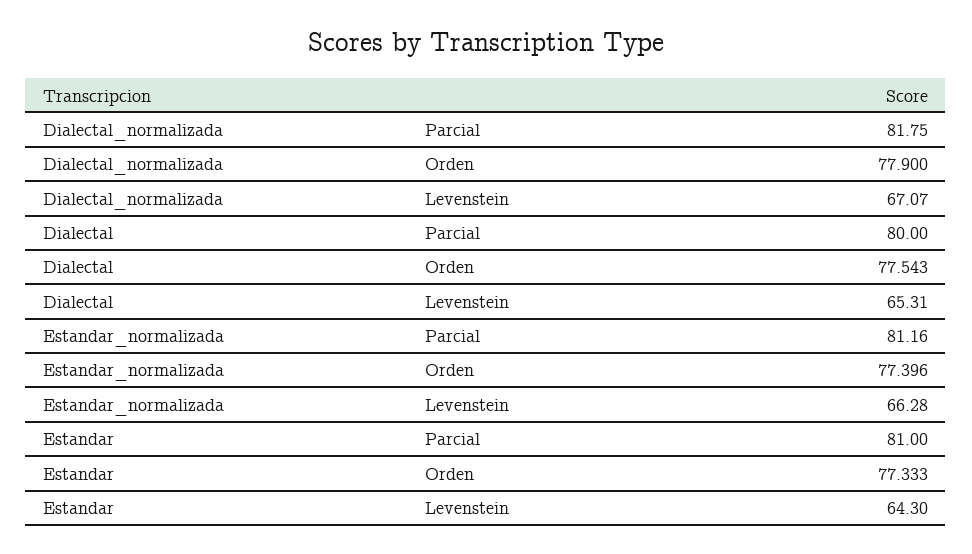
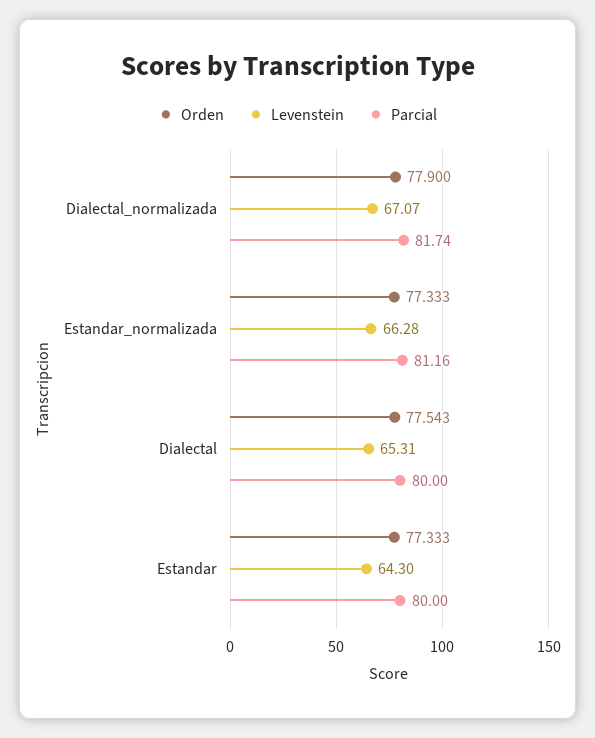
Parcial, Dialectal_normalizada: 81.75 -> 81.74
Orden, Estandar_normalizada: 77.396 -> 77.333
Parcial, Estandar: 81 -> 80

